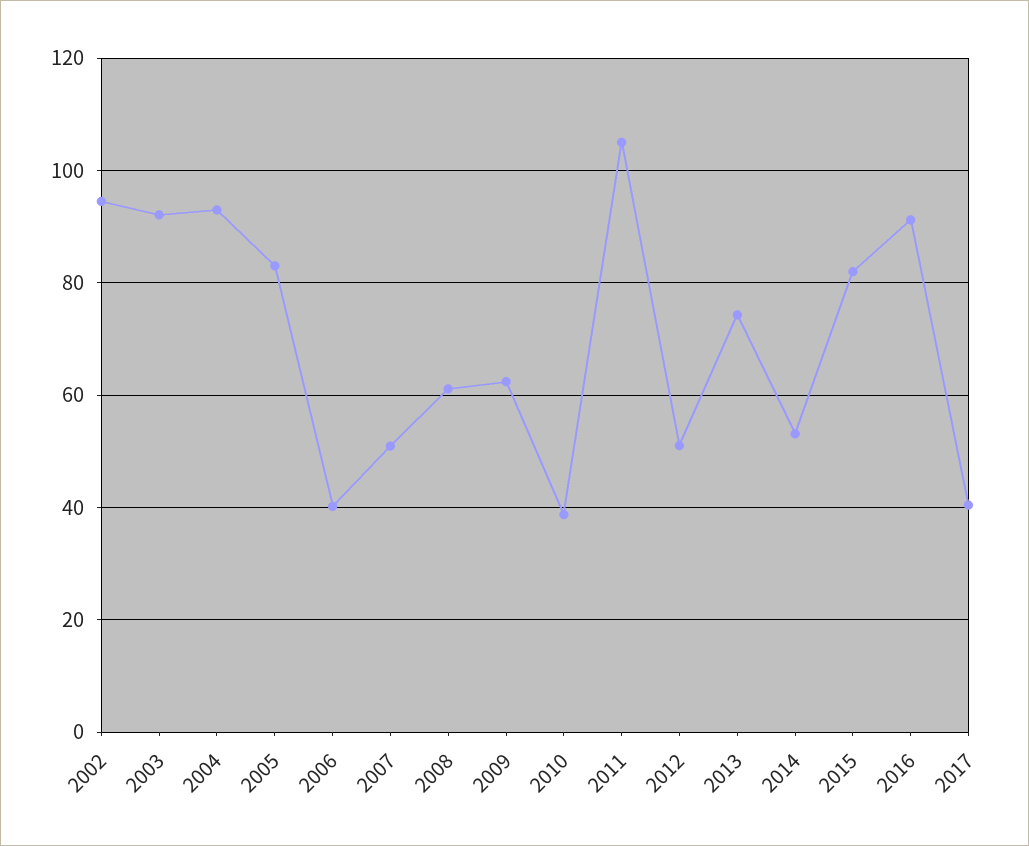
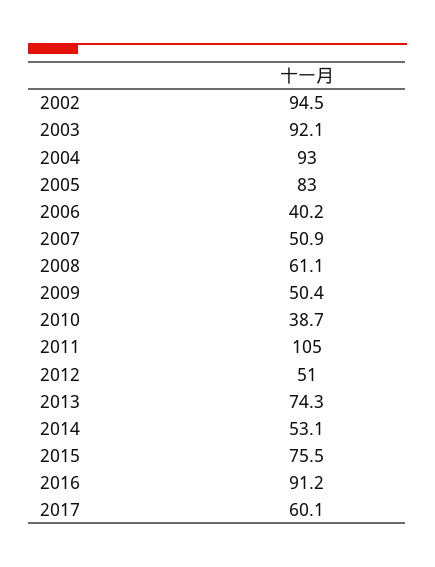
2009: 62 -> 50.4
2015: 82 -> 75.5
2017: 40 -> 60.1

